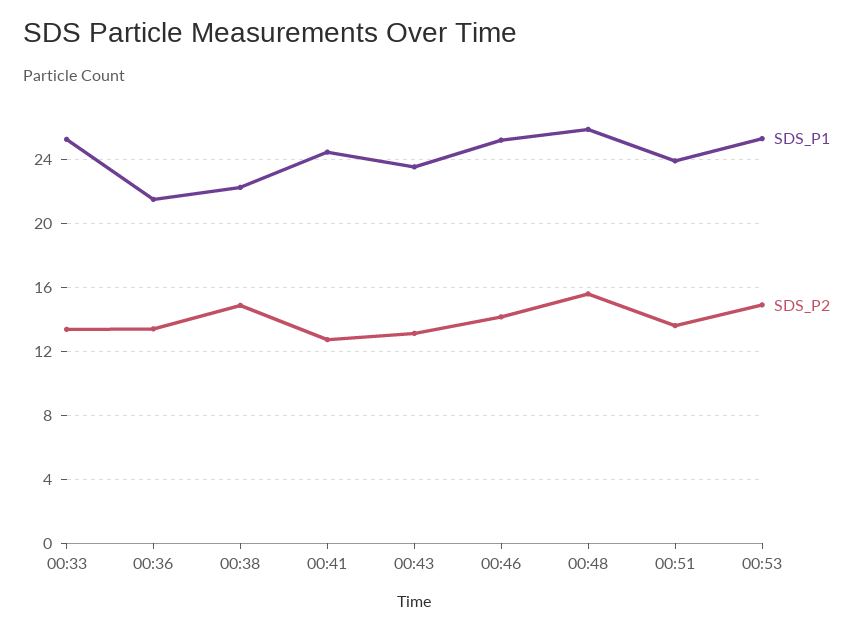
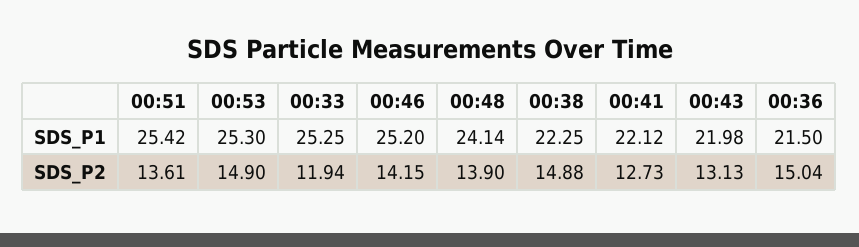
SDS_P2, 00:33: 13.5 -> 11.94
SDS_P2, 00:36: 13.5 -> 15.04
SDS_P1, 00:41: 24.5 -> 22.12
SDS_P1, 00:43: 23.5 -> 21.98
SDS_P1, 00:48: 26 -> 24.14
SDS_P2, 00:48: 15.5 -> 13.9
SDS_P1, 00:51: 24 -> 25.42

